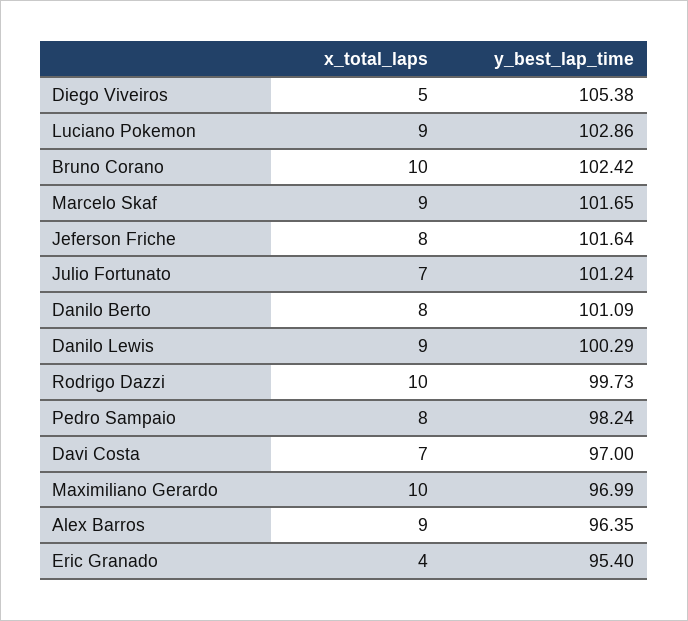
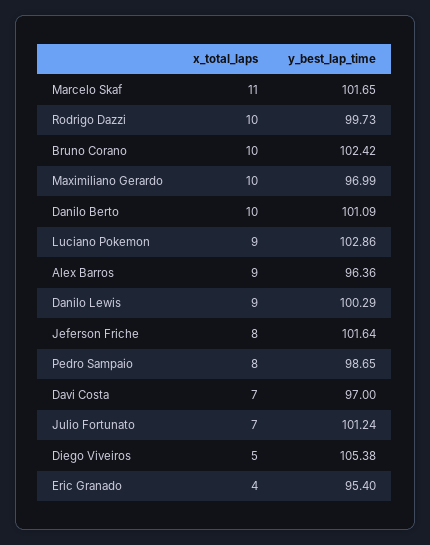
x_total_laps, Marcelo Skaf: 9 -> 11
x_total_laps, Danilo Berto: 8 -> 10
y_best_lap_time, Pedro Sampaio: 98.24 -> 98.65
y_best_lap_time, Alex Barros: 96.35 -> 96.36

